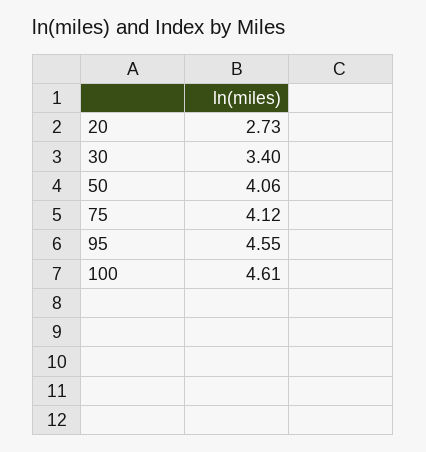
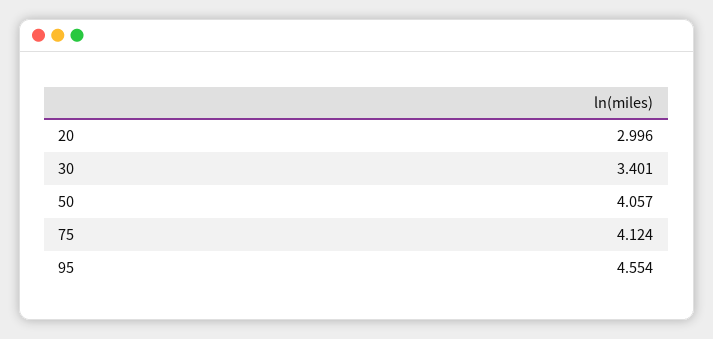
20: 2.73 -> 2.996
100: 4.61 -> none

